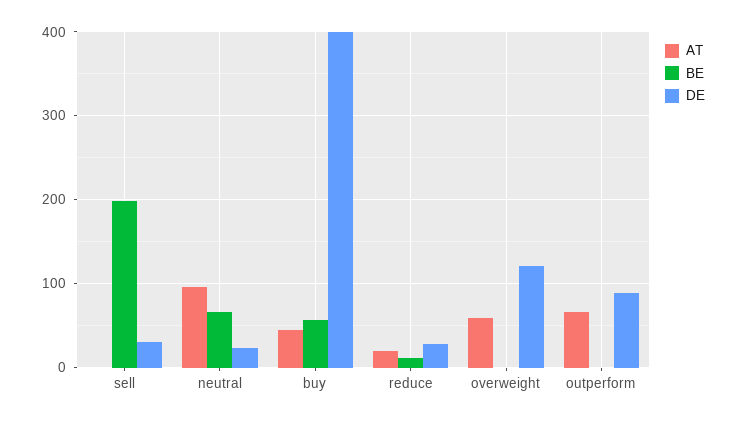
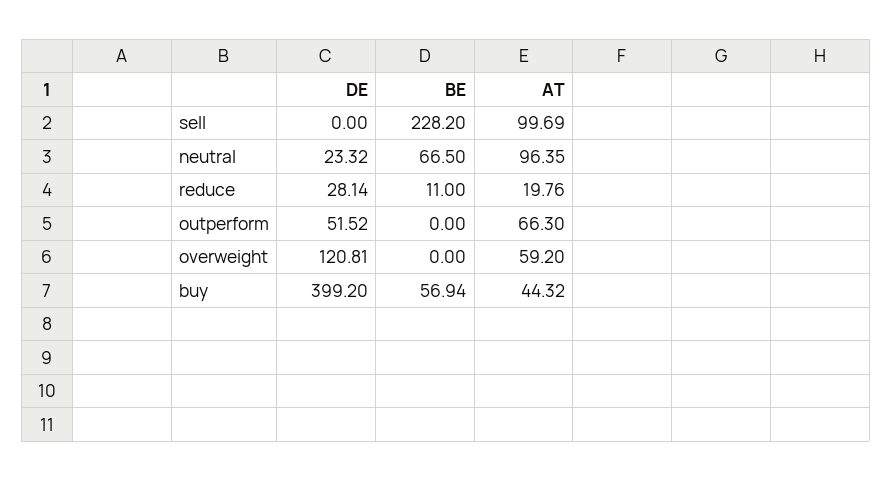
AT, sell: 0 -> 99.69
BE, sell: 200 -> 228.2
DE, sell: 30 -> 0
DE, outperform: 90 -> 51.52

